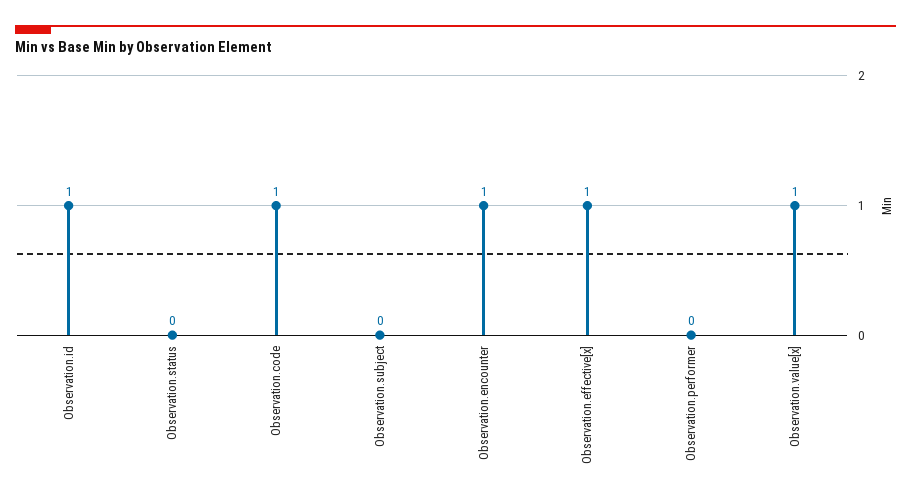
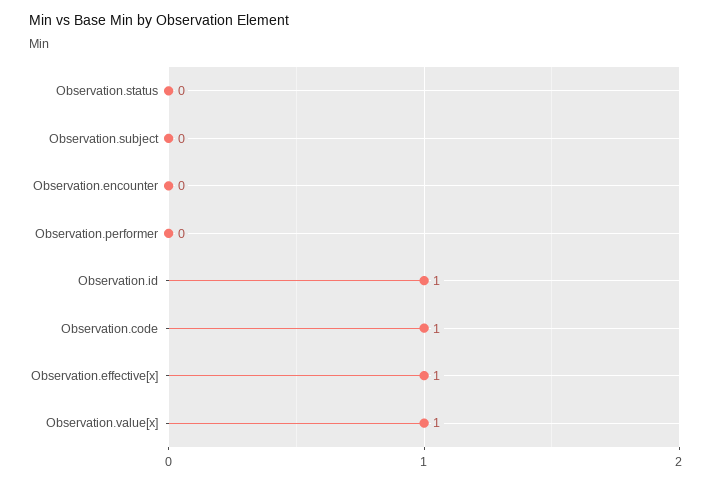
Observation.encounter: 1 -> 0

